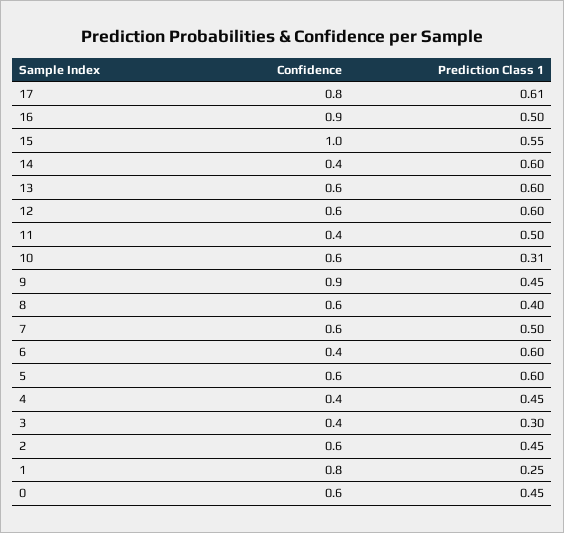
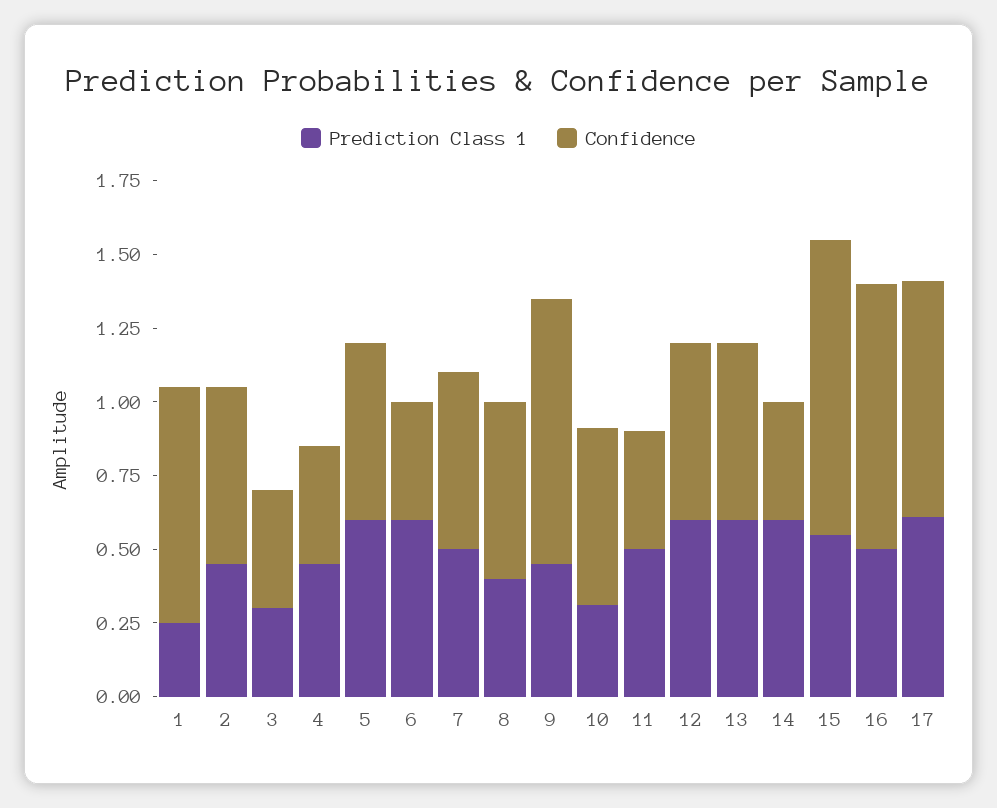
Confidence, 0: 0.6 -> none
Prediction Class 1, 0: 0.45 -> none

